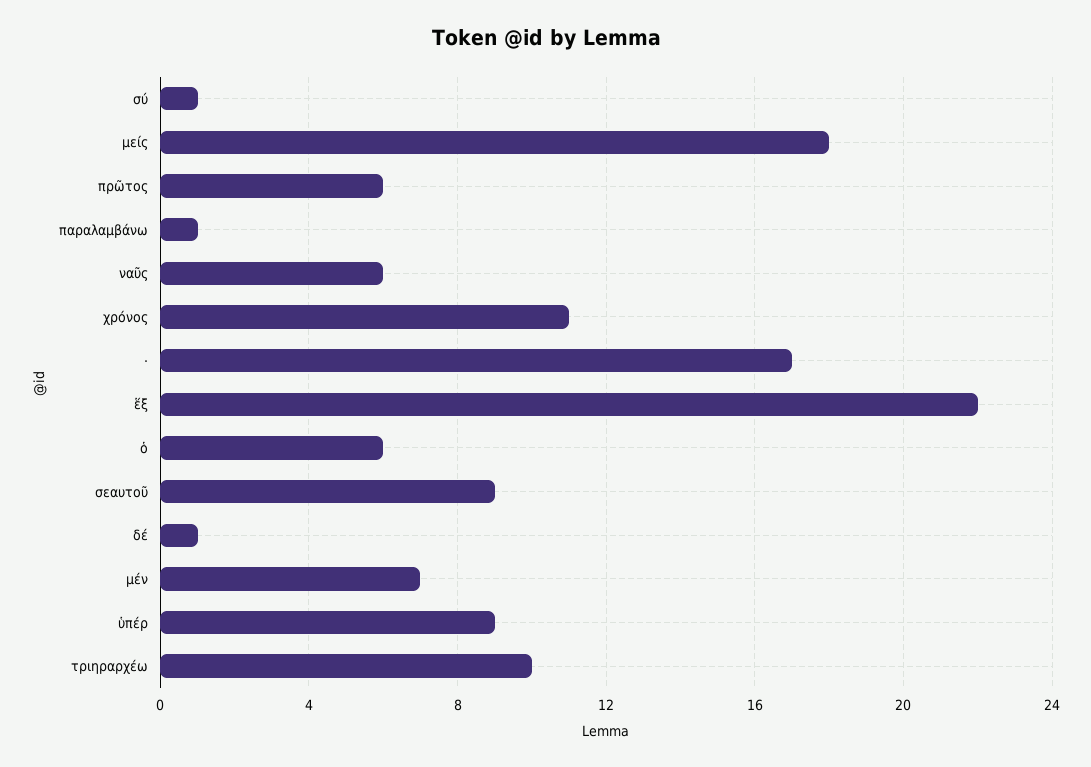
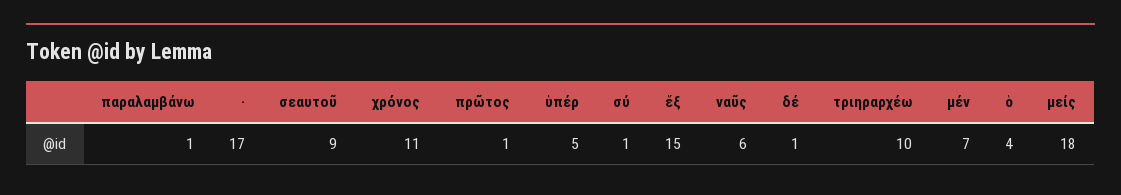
πρῶτος: 6 -> 1
ἕξ: 22 -> 15
ὁ: 6 -> 4
ὑπέρ: 9 -> 5

